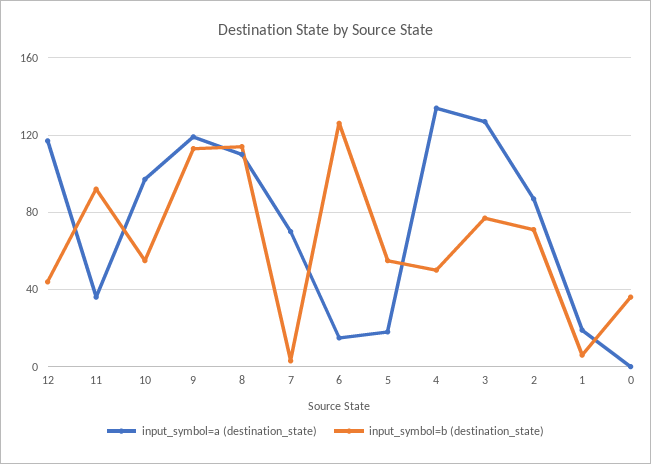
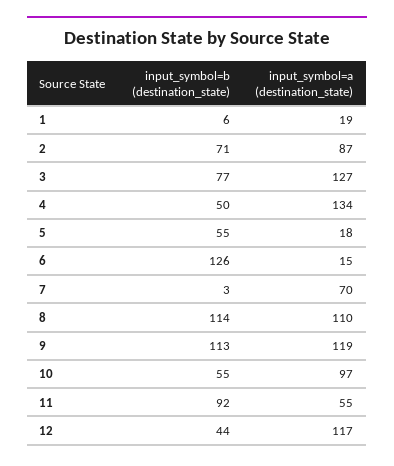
input_symbol=a (destination_state), 11: 35 -> 55
input_symbol=a (destination_state), 0: 0 -> none
input_symbol=b (destination_state), 0: 35 -> none

